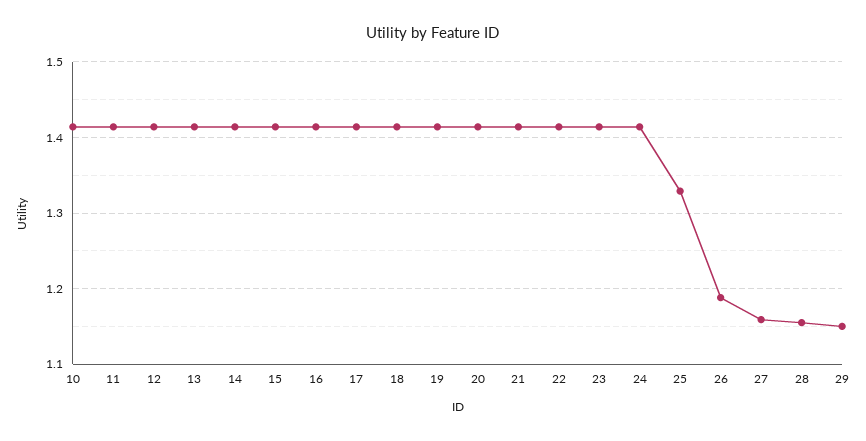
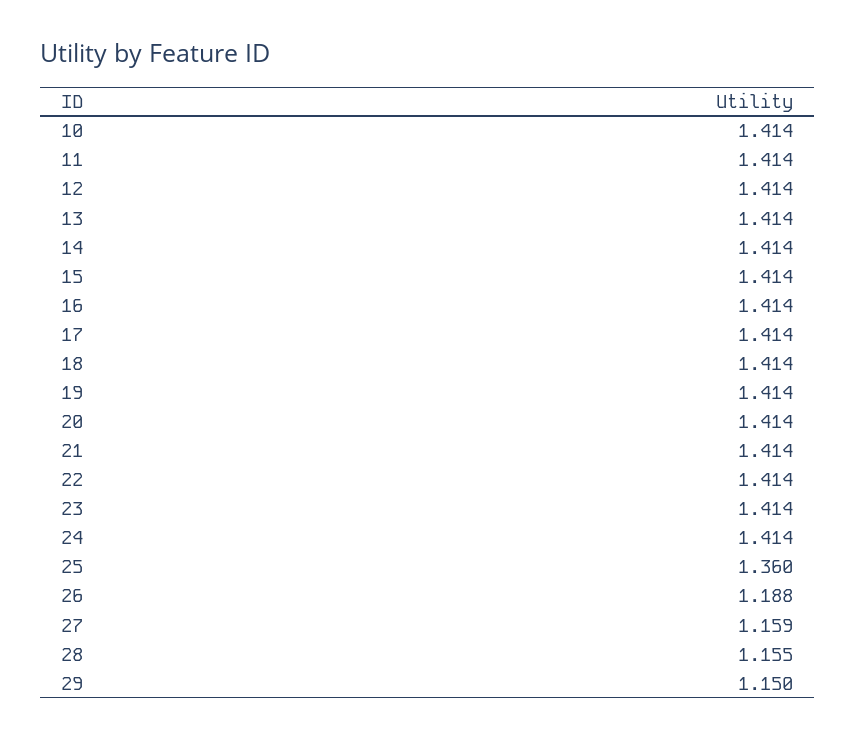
25: 1.33 -> 1.36

